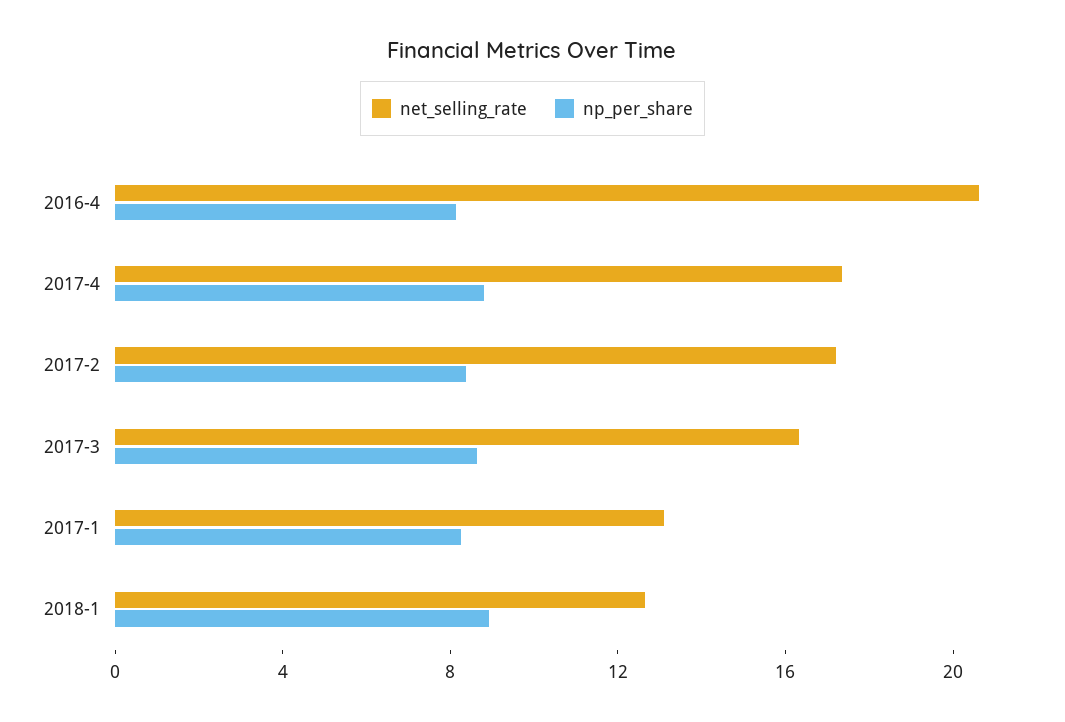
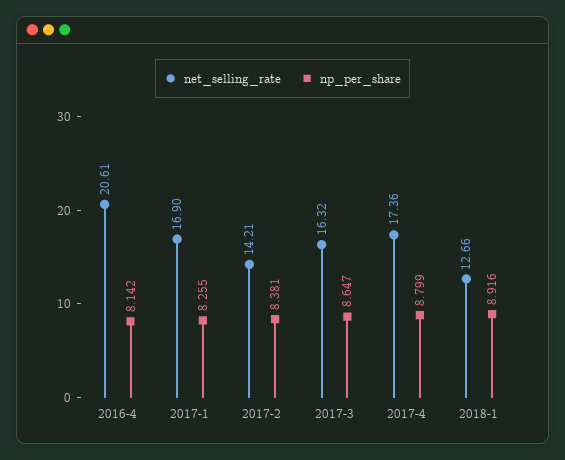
net_selling_rate, 2017-2: 17 -> 14.21
net_selling_rate, 2017-1: 13 -> 16.9

